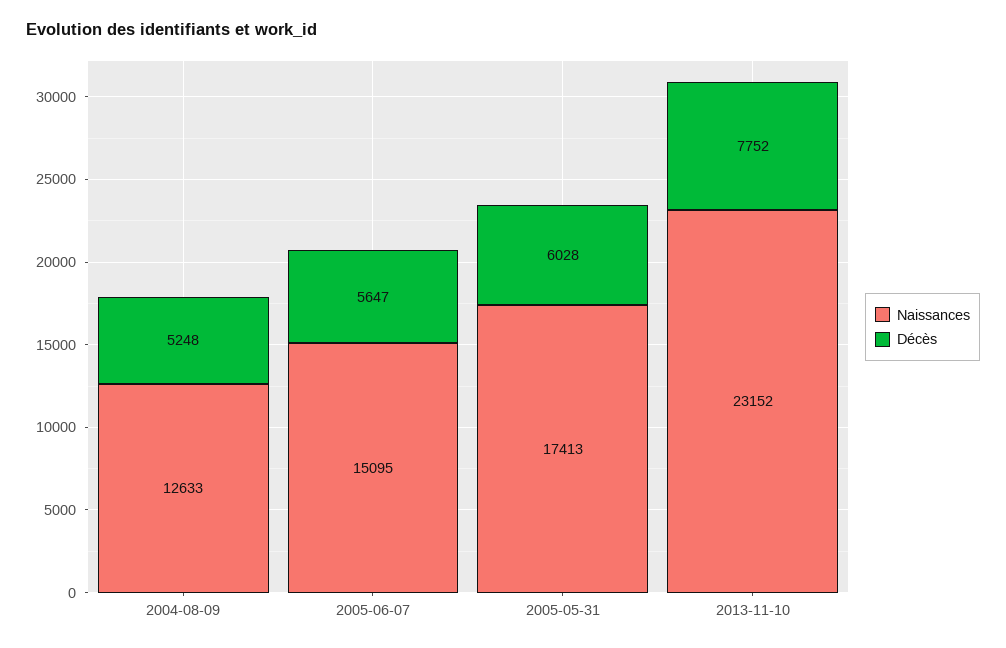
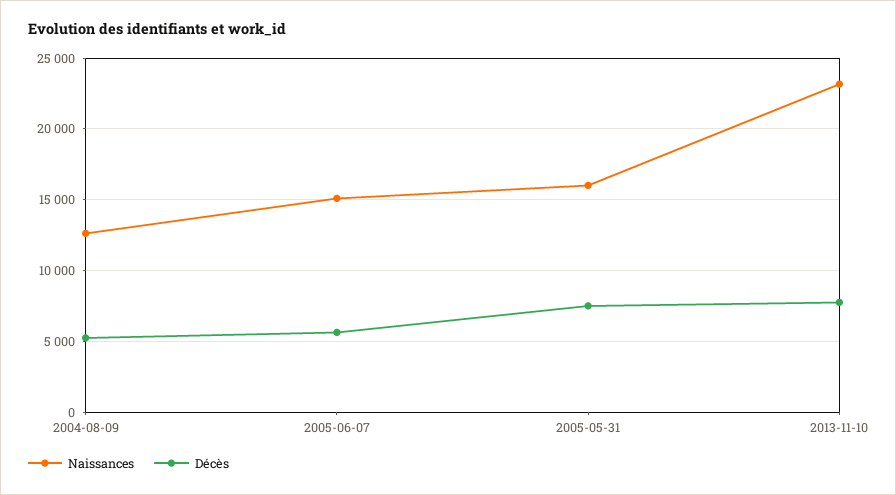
Naissances, 2005-05-31: 17413 -> 16000
Décès, 2005-05-31: 6028 -> 7500

